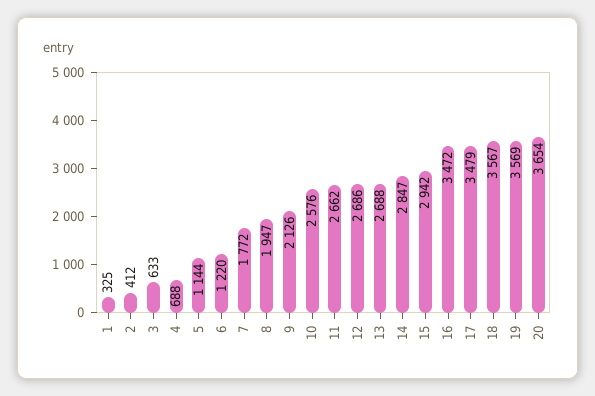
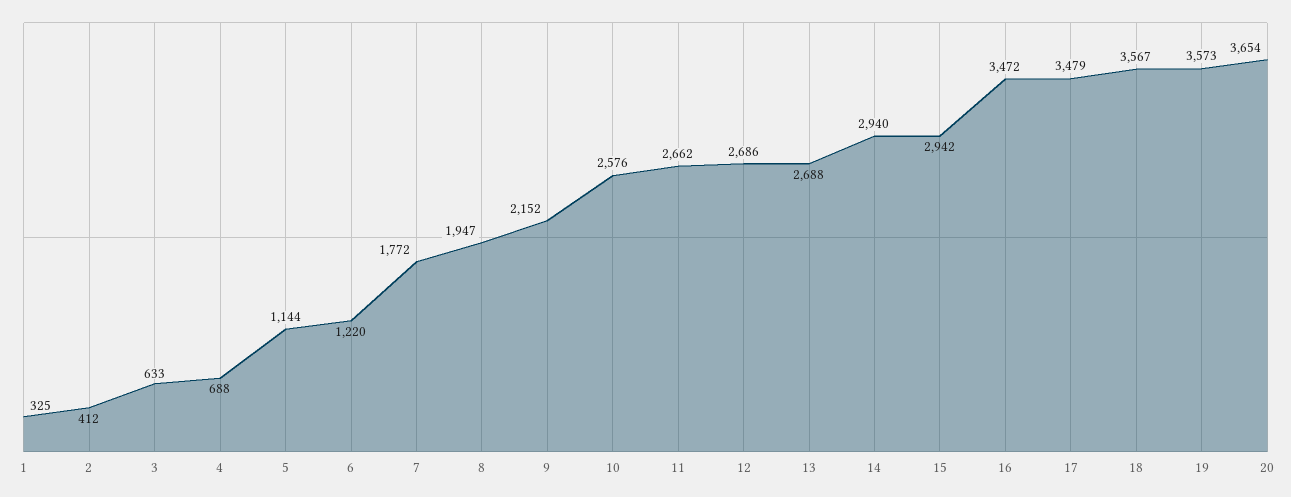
9: 2126 -> 2152
14: 2847 -> 2940
19: 3569 -> 3573

